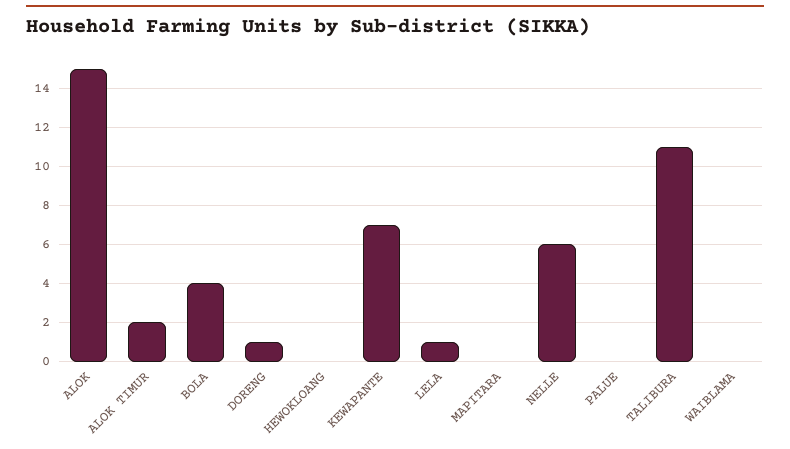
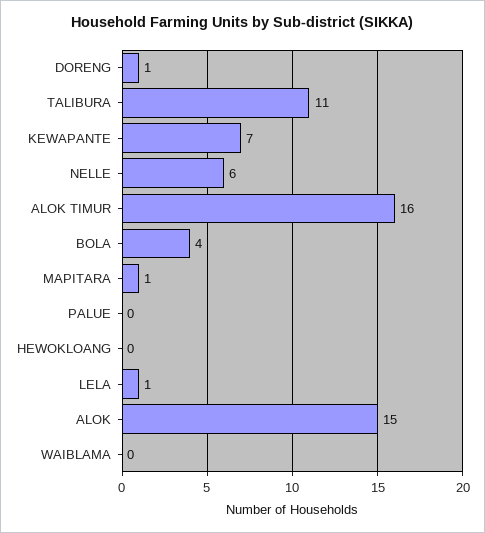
ALOK TIMUR: 2 -> 16
MAPITARA: 0 -> 1

